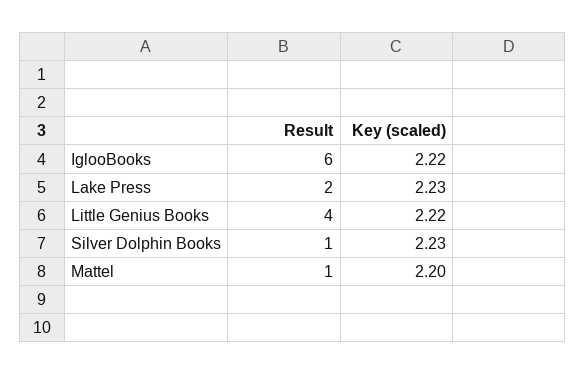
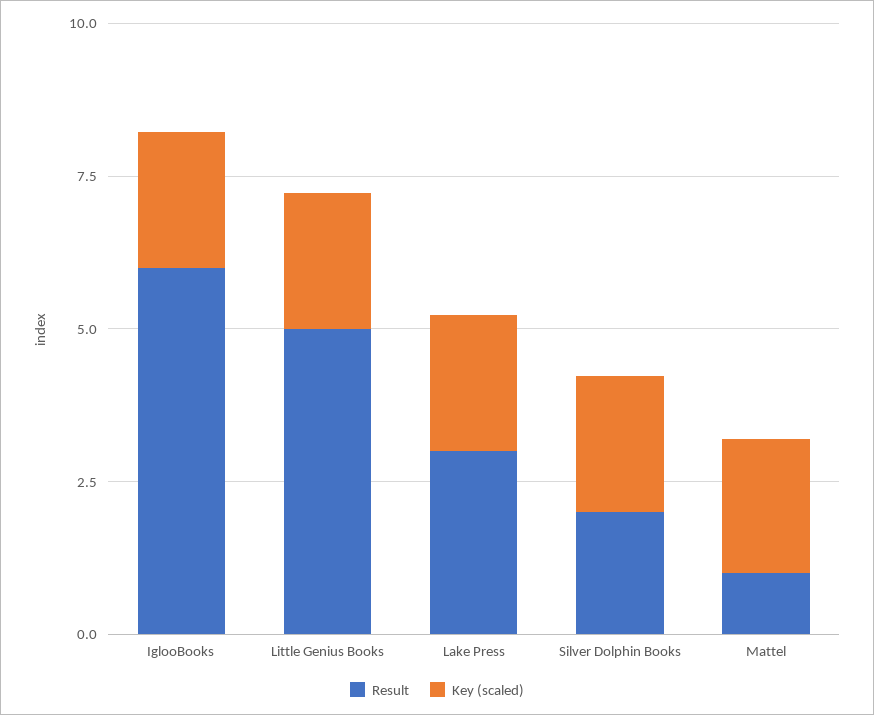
Result, Lake Press: 2 -> 3
Result, Little Genius Books: 4 -> 5
Result, Silver Dolphin Books: 1 -> 2

